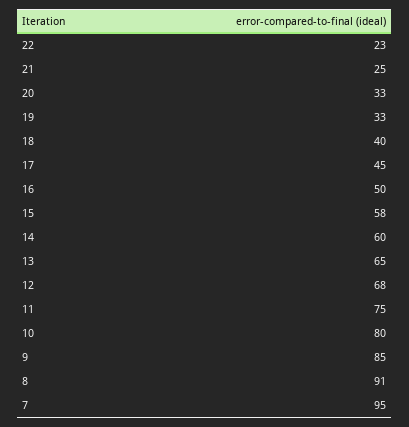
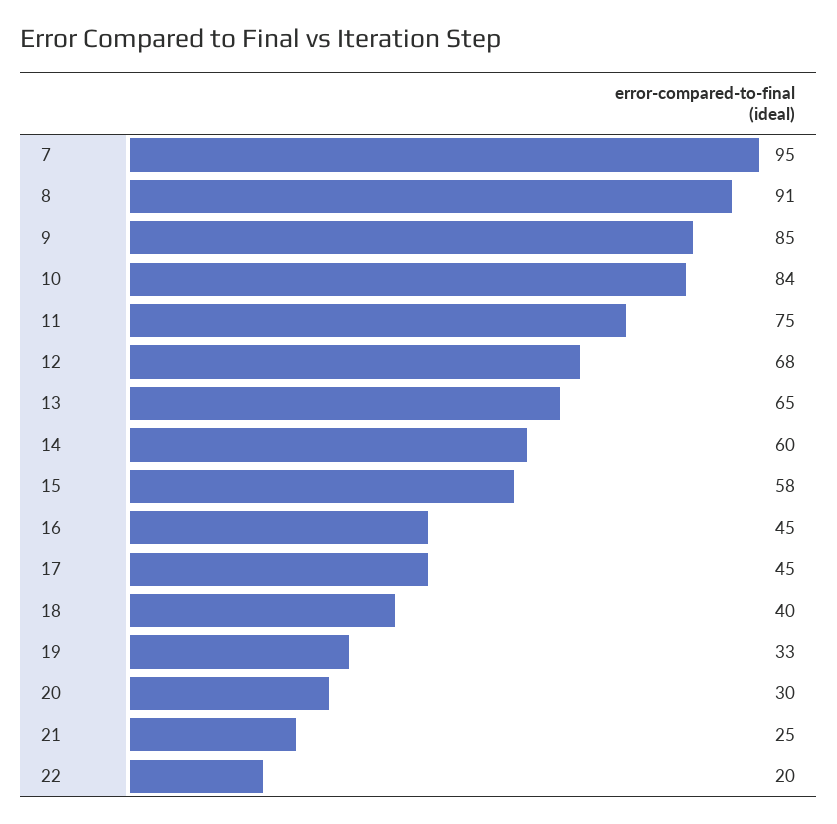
22: 23 -> 20
20: 33 -> 30
16: 50 -> 45
10: 80 -> 84

